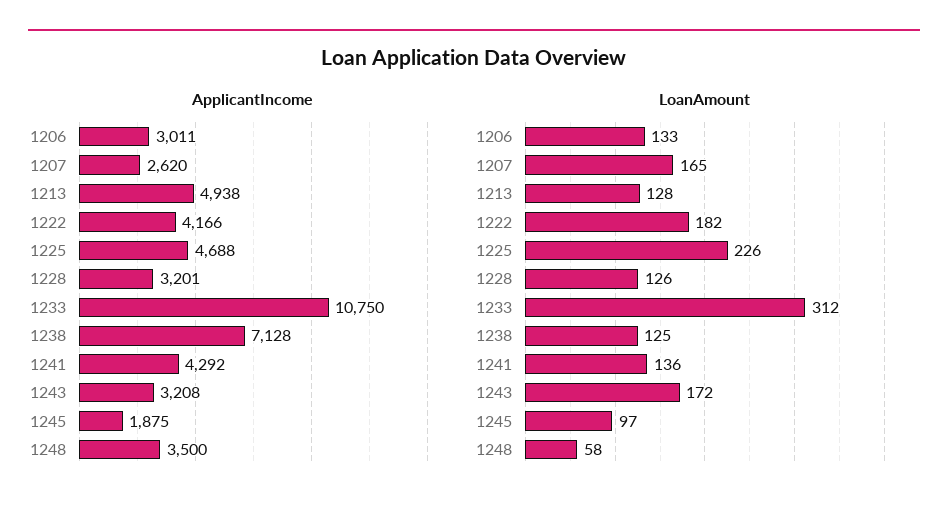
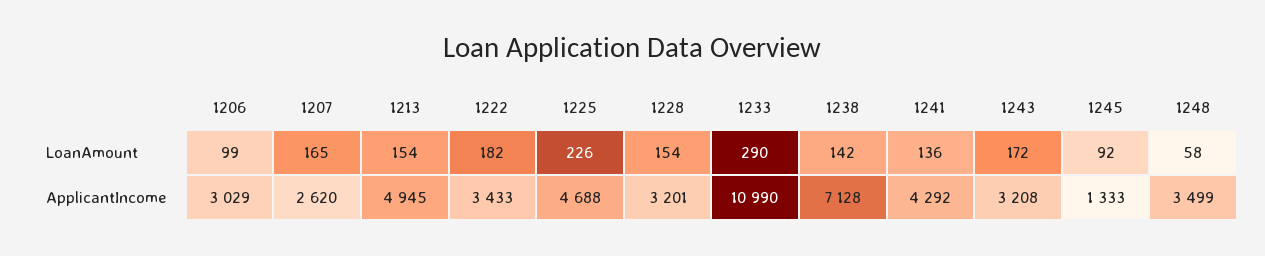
ApplicantIncome, 1206: 3011 -> 3029
ApplicantIncome, 1213: 4938 -> 4945
ApplicantIncome, 1222: 4166 -> 3433
ApplicantIncome, 1233: 10750 -> 10990
ApplicantIncome, 1245: 1875 -> 1333
ApplicantIncome, 1248: 3500 -> 3499
LoanAmount, 1206: 133 -> 99
LoanAmount, 1213: 128 -> 154
LoanAmount, 1228: 126 -> 154
LoanAmount, 1233: 312 -> 290
LoanAmount, 1238: 125 -> 142
LoanAmount, 1245: 97 -> 92

